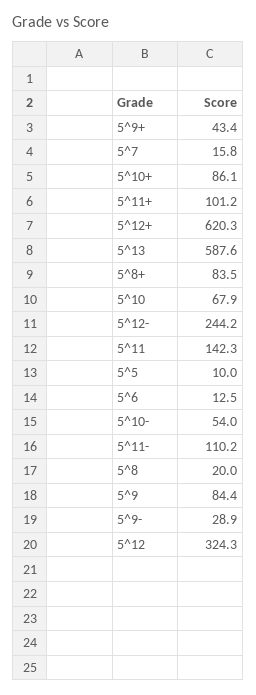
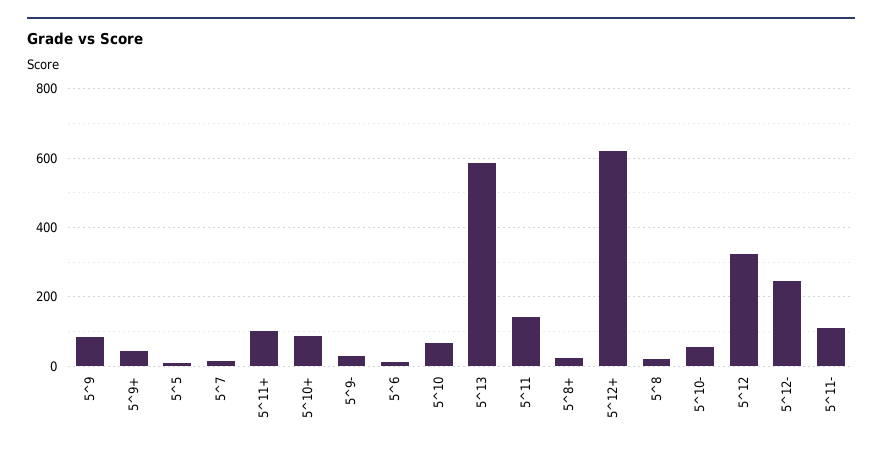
5^8+: 83.5 -> 20

